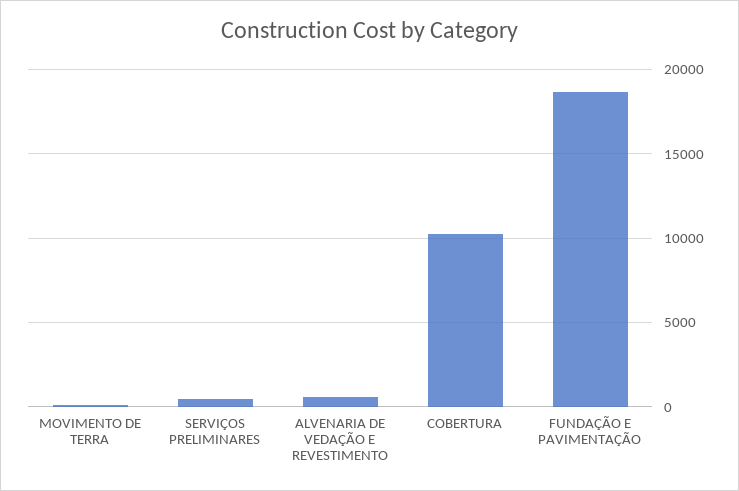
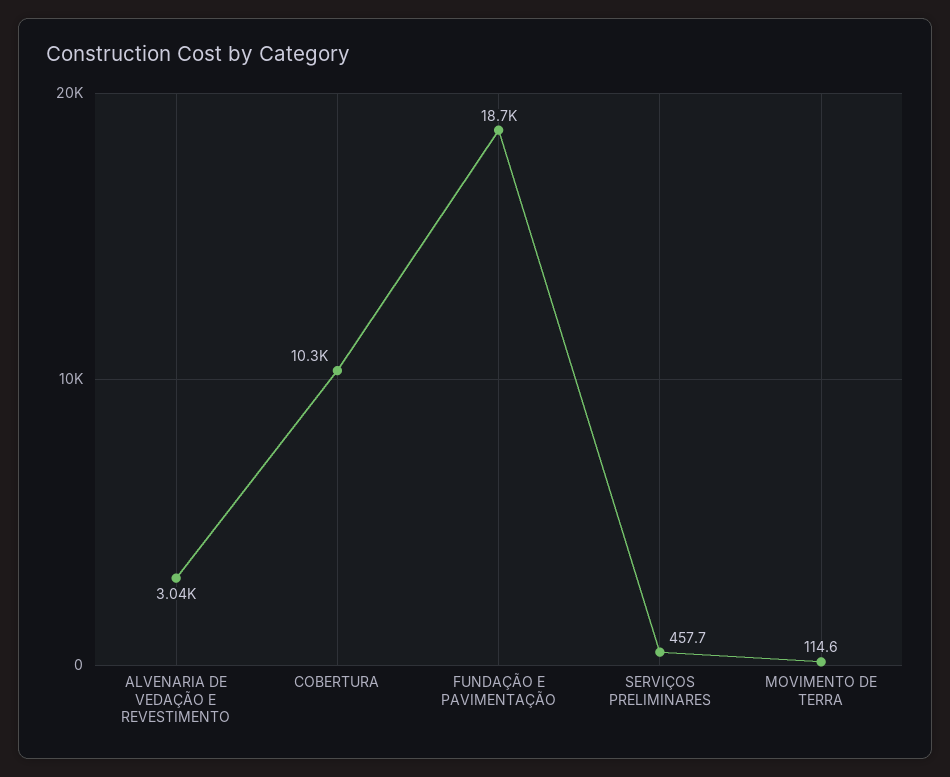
ALVENARIA DE VEDAÇÃO E REVESTIMENTO: 500 -> 3040

